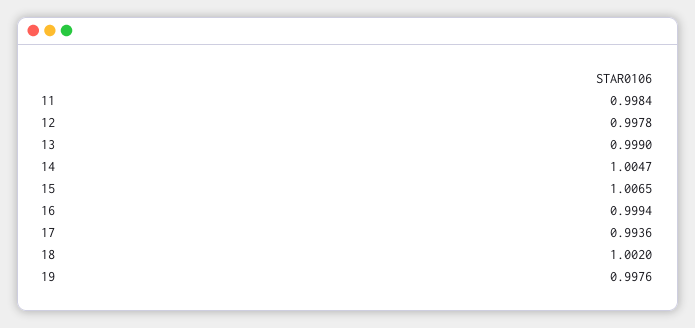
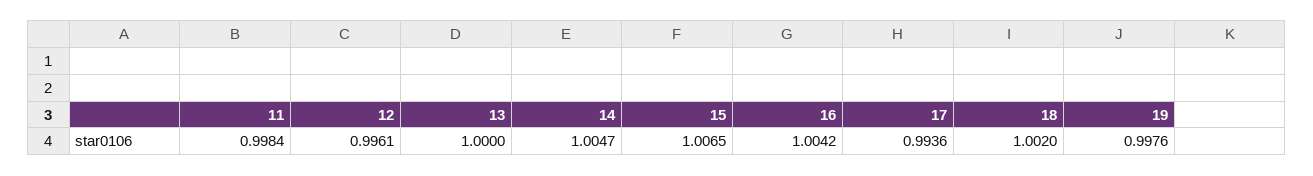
12: 0.9978 -> 0.9961
13: 0.999 -> 1
16: 0.9994 -> 1.0042

